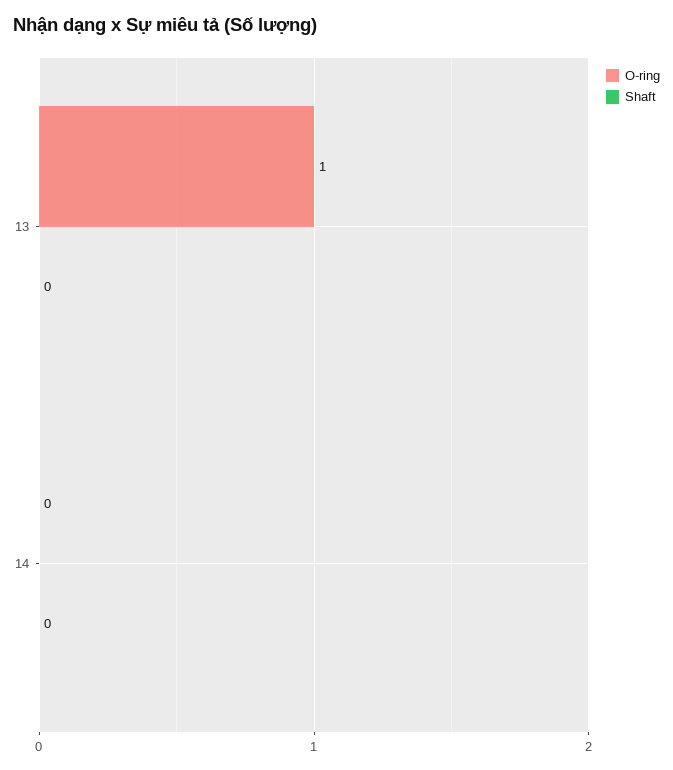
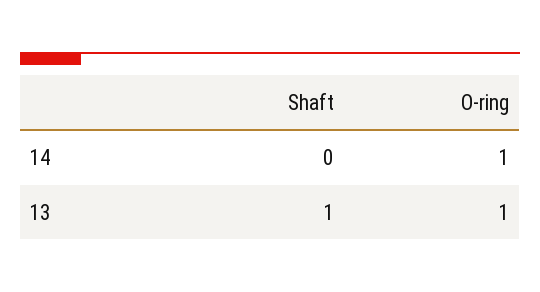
Shaft, 13: 0 -> 1
O-ring, 14: 0 -> 1

